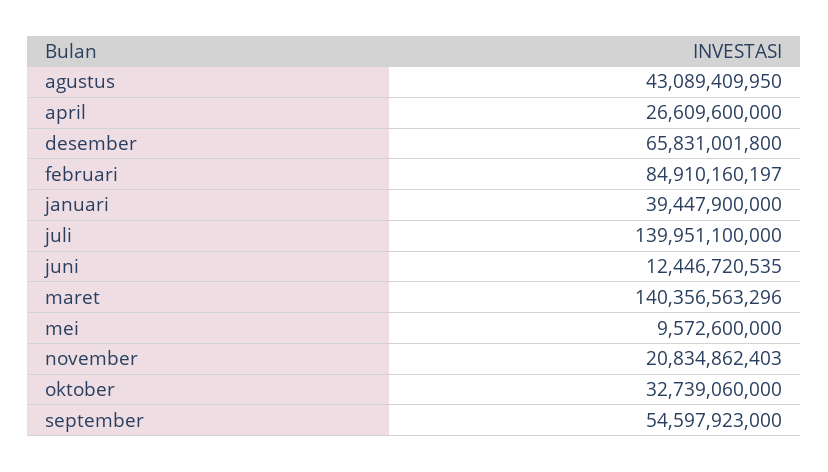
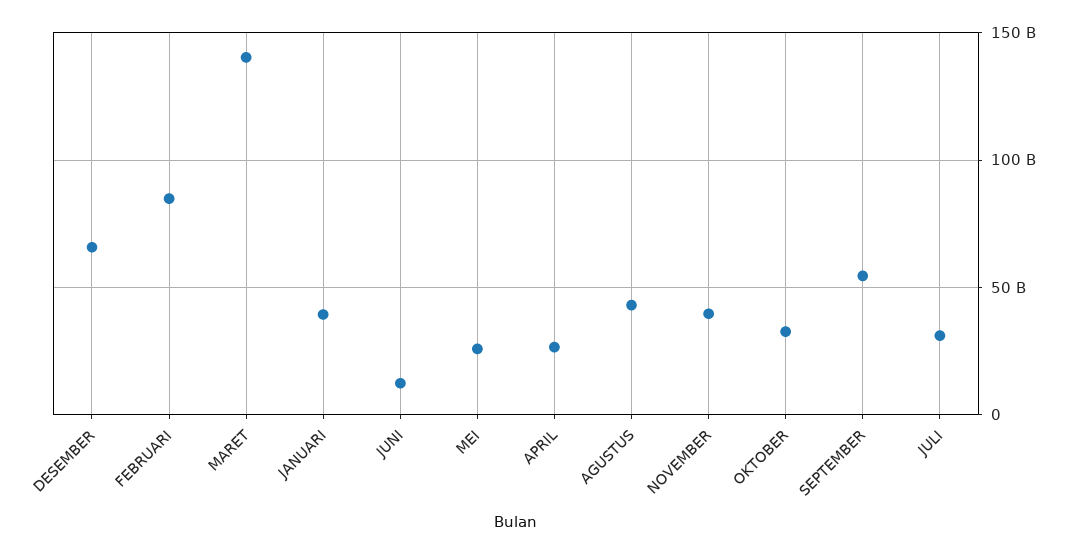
juli: 139951100000 -> 30000000000
mei: 9572600000 -> 25000000000
november: 20834862403 -> 40000000000

